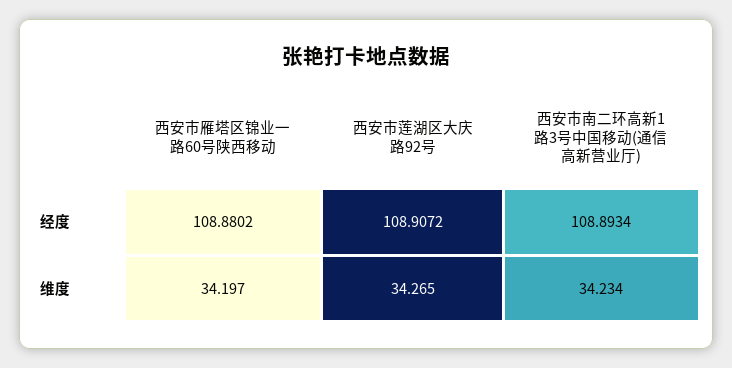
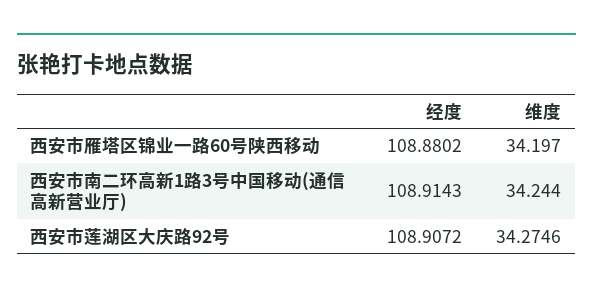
西安市南二环高新1路3号中国移动(通信高新营业厅), 经度: 108.8934 -> 108.9143
西安市莲湖区大庆路92号, 维度: 34.265 -> 34.2746
西安市南二环高新1路3号中国移动(通信高新营业厅), 维度: 34.234 -> 34.244

